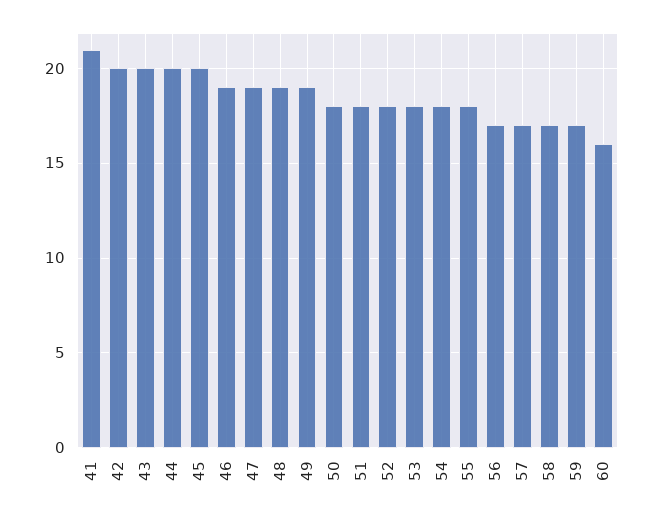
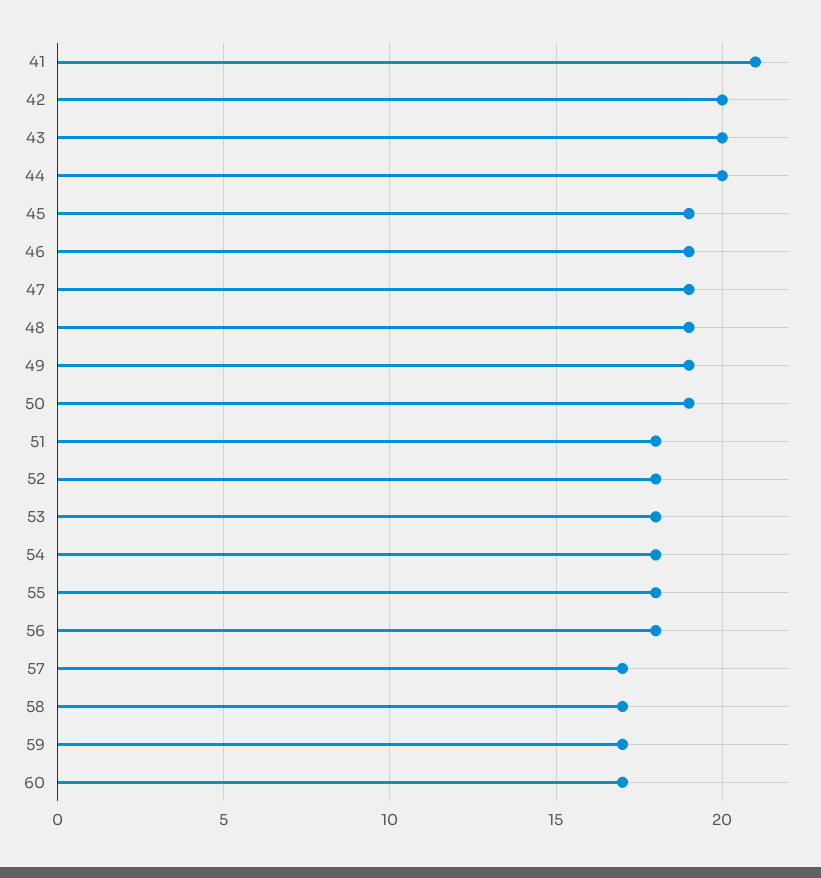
45: 20 -> 19
50: 18 -> 19
56: 17 -> 18
60: 16 -> 17

